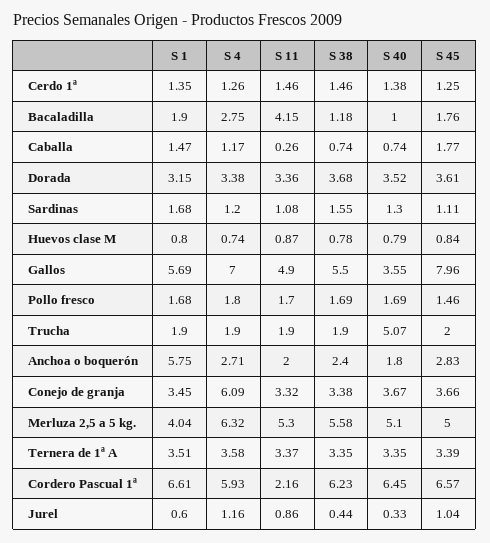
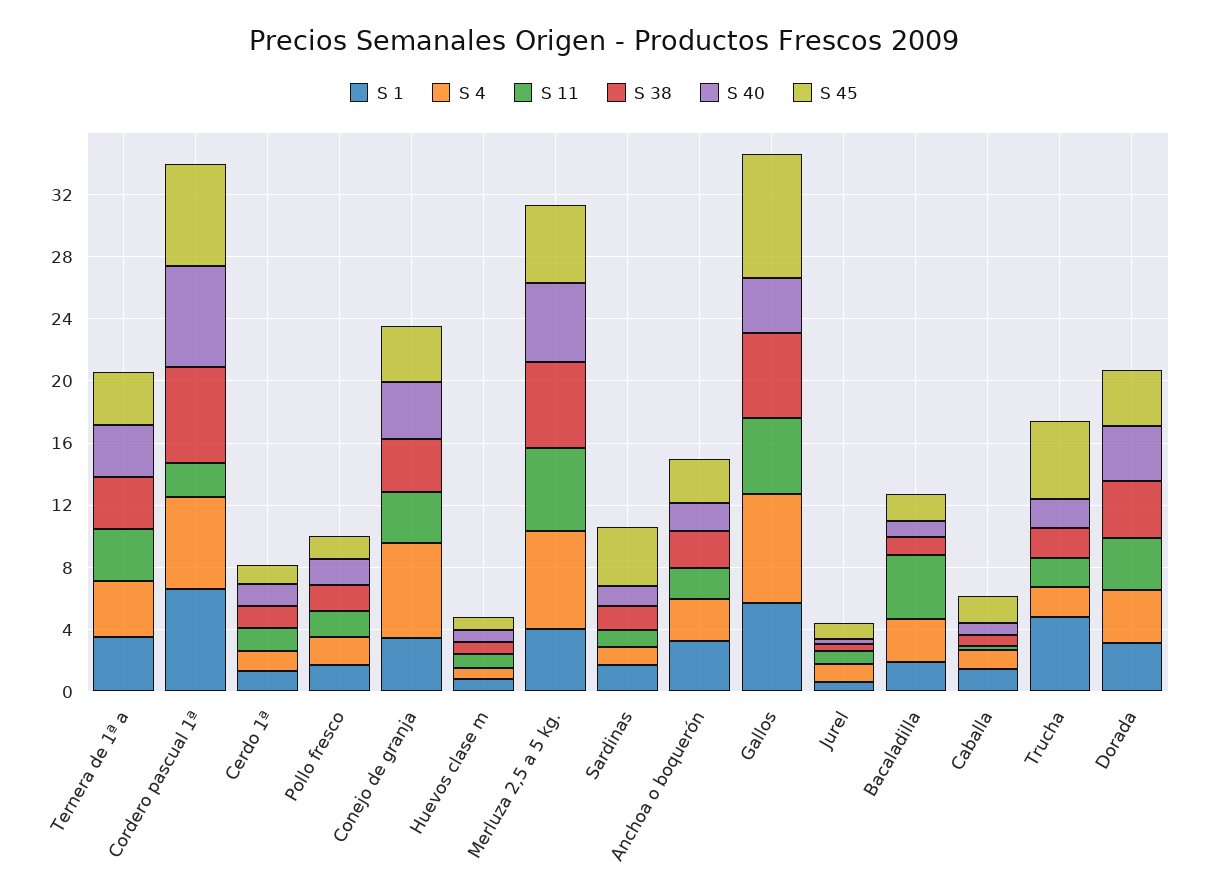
S 45, Sardinas: 1.11 -> 4
S 1, Trucha: 1.9 -> 5
S 40, Trucha: 5.07 -> 2
S 45, Trucha: 2 -> 5
S 1, Anchoa o boquerón: 5.75 -> 3

